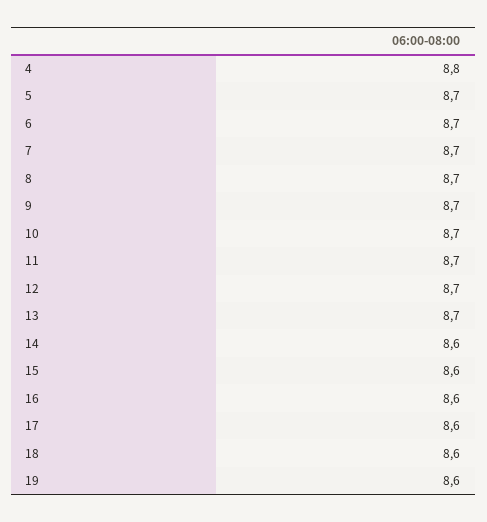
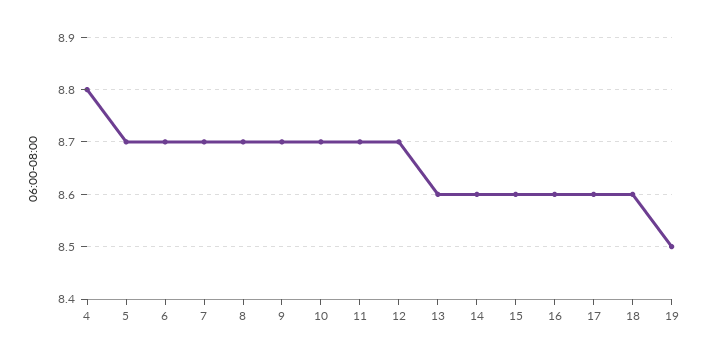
13: 8.7 -> 8.6
19: 8.6 -> 8.5

